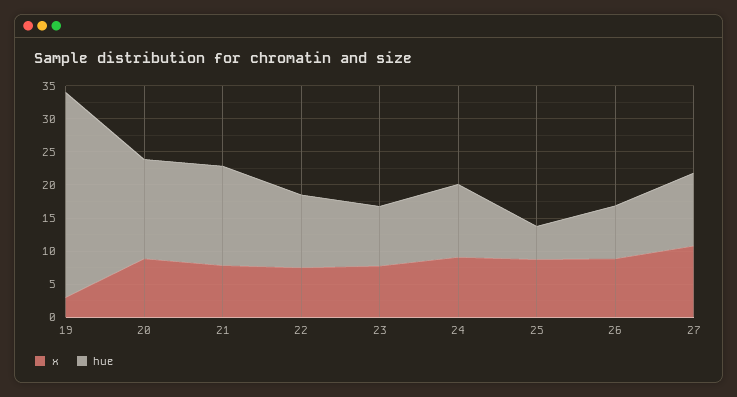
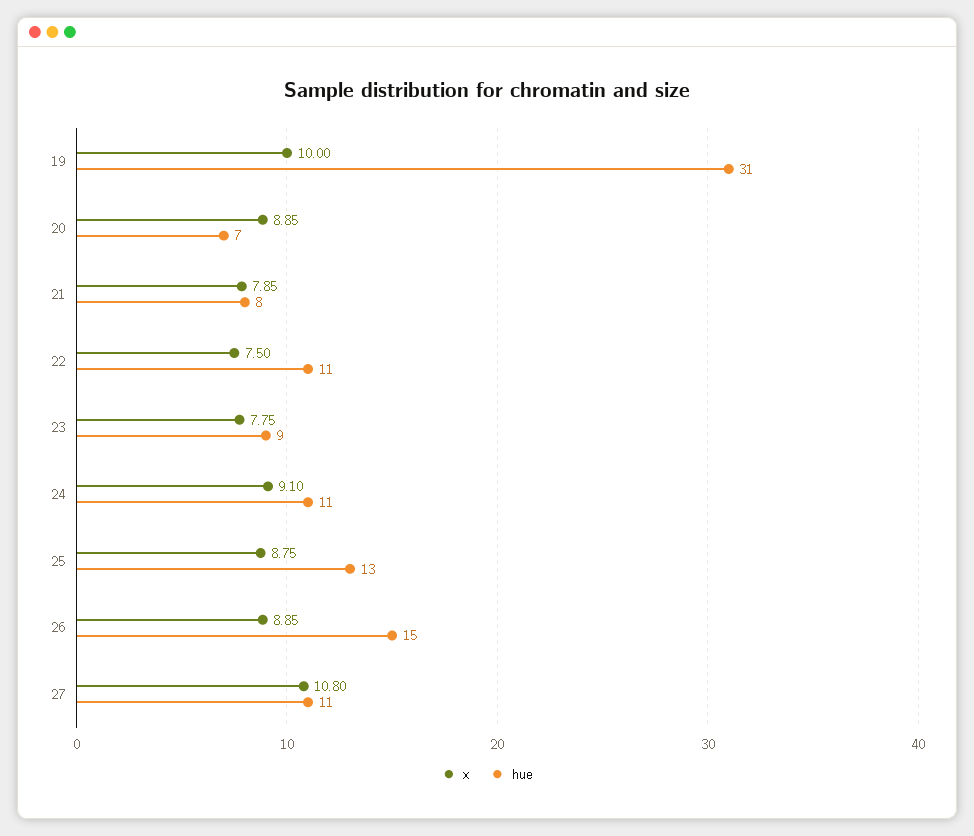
x, 19: 2.5 -> 10
hue, 20: 15 -> 7
hue, 21: 15 -> 8
hue, 25: 5 -> 13
hue, 26: 7.5 -> 15

